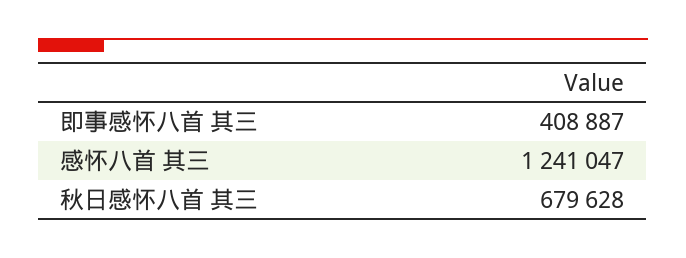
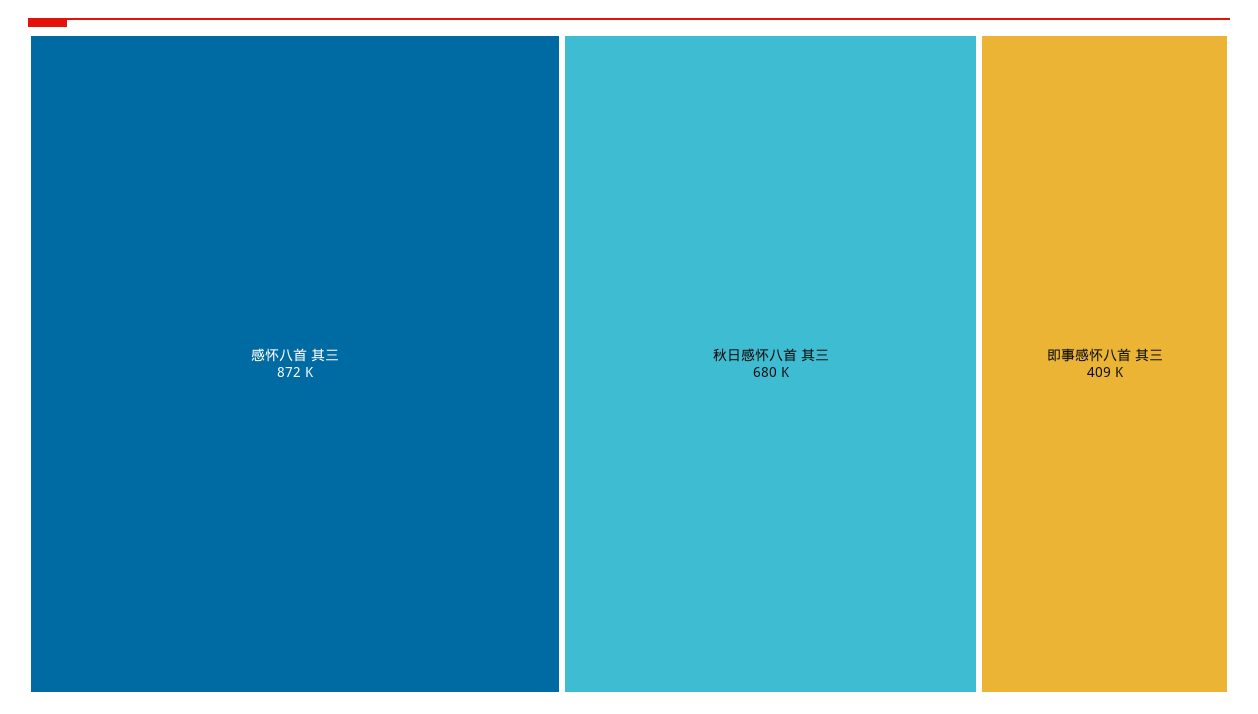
感怀八首 其三: 1241047 -> 872000

